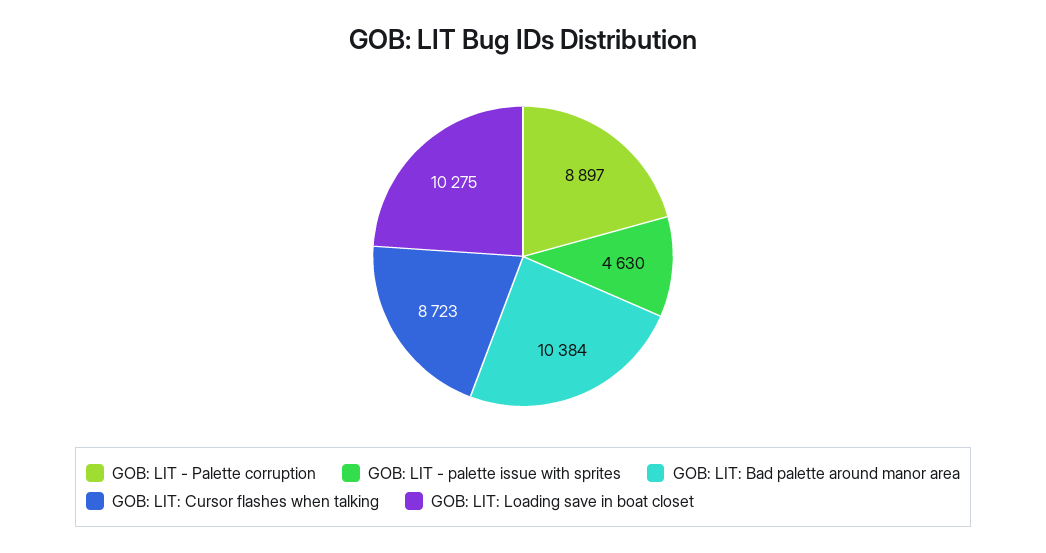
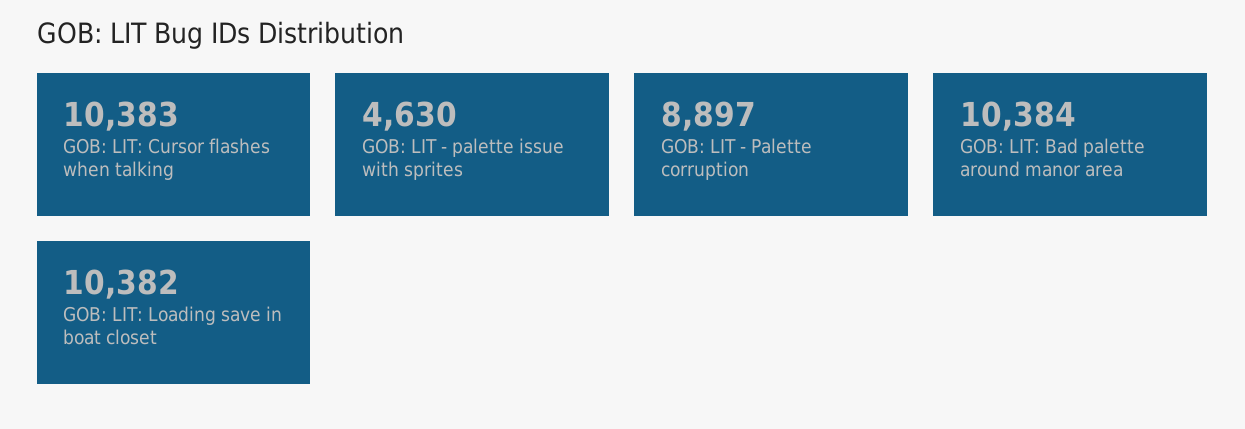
GOB: LIT: Cursor flashes when talking: 8723 -> 10383
GOB: LIT: Loading save in boat closet: 10275 -> 10382

